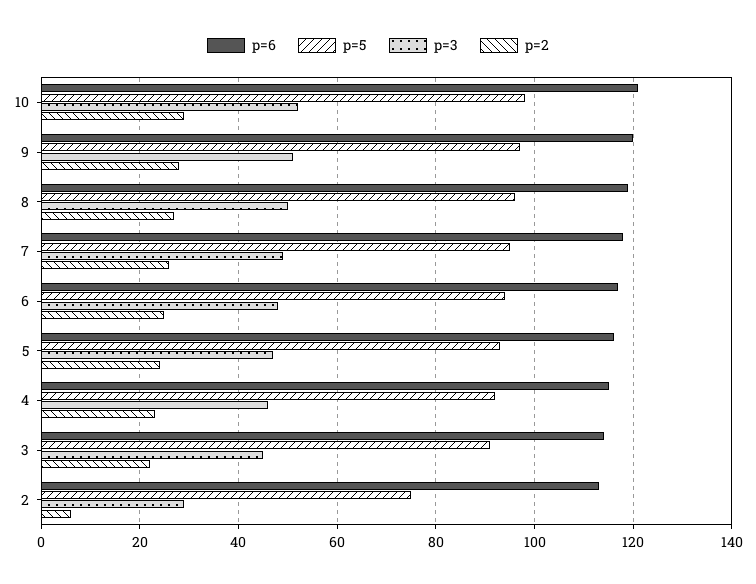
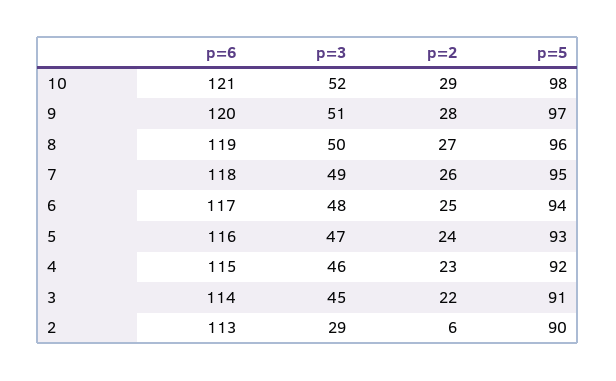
p=5, 2: 75 -> 90

